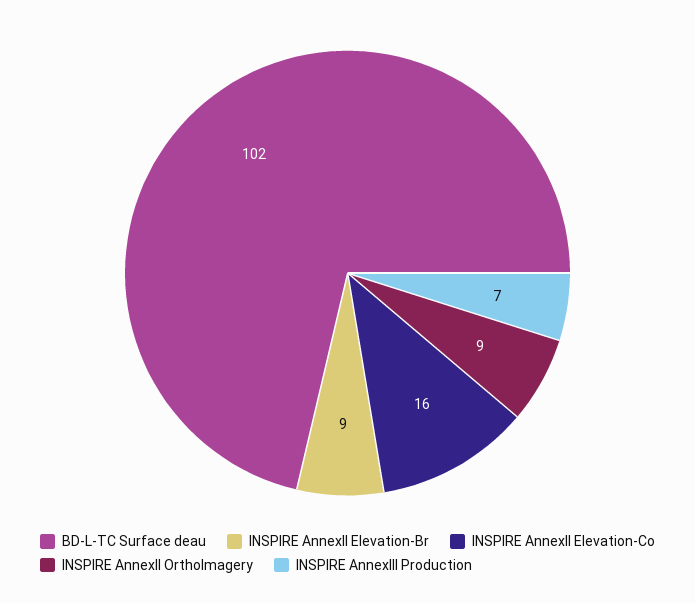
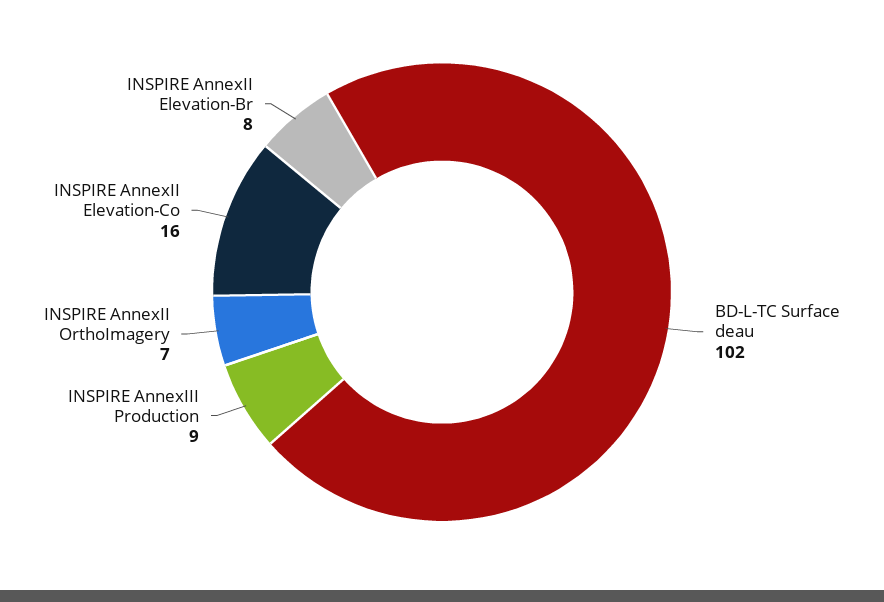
INSPIRE AnnexII Elevation-Br: 9 -> 8
INSPIRE AnnexII OrthoImagery: 9 -> 7
INSPIRE AnnexIII Production: 7 -> 9

